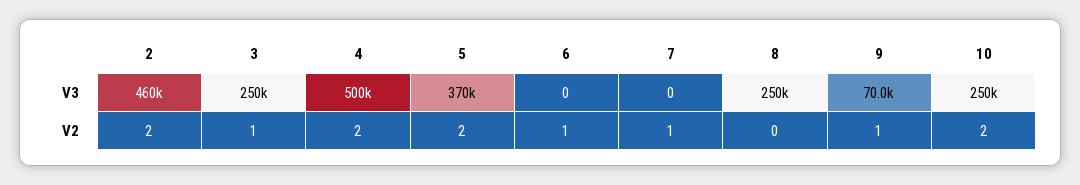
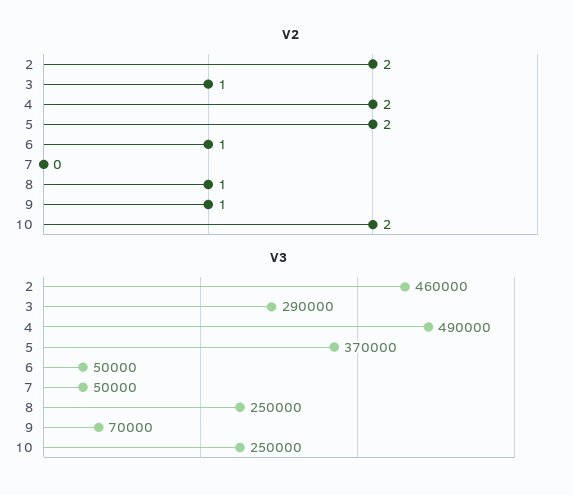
V3, 3: 250000 -> 290000
V3, 4: 500000 -> 490000
V3, 6: 0 -> 50000
V3, 7: 0 -> 50000
V2, 7: 1 -> 0
V2, 8: 0 -> 1

